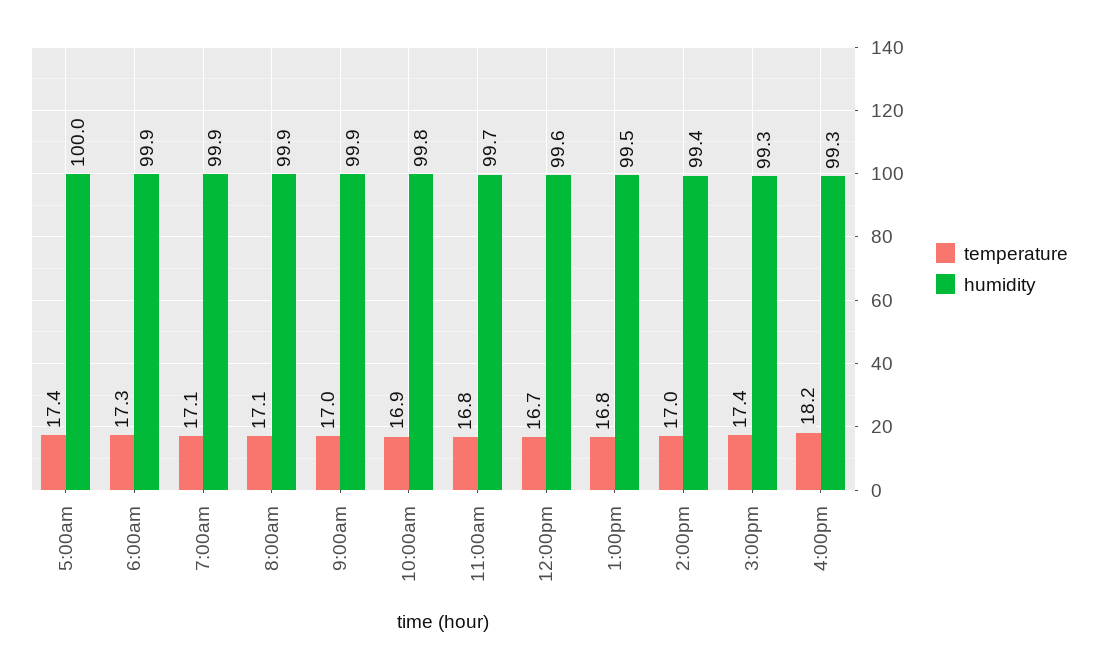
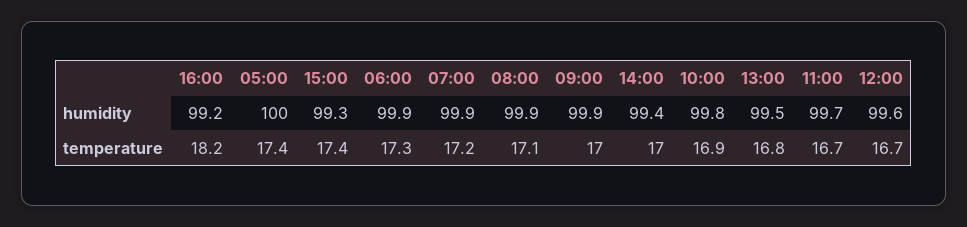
temperature, 7:00am: 17.1 -> 17.2
temperature, 11:00am: 16.8 -> 16.7
humidity, 4:00pm: 99.3 -> 99.2

